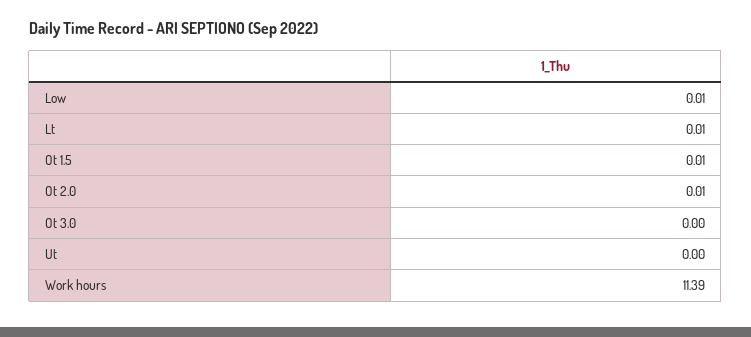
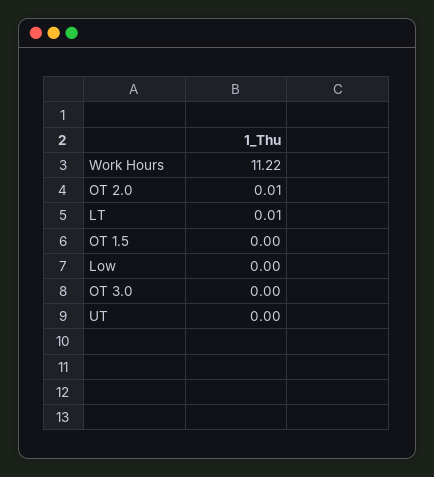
Low: 0.01 -> 0
Ot 1.5: 0.01 -> 0
Work hours: 11.39 -> 11.22

